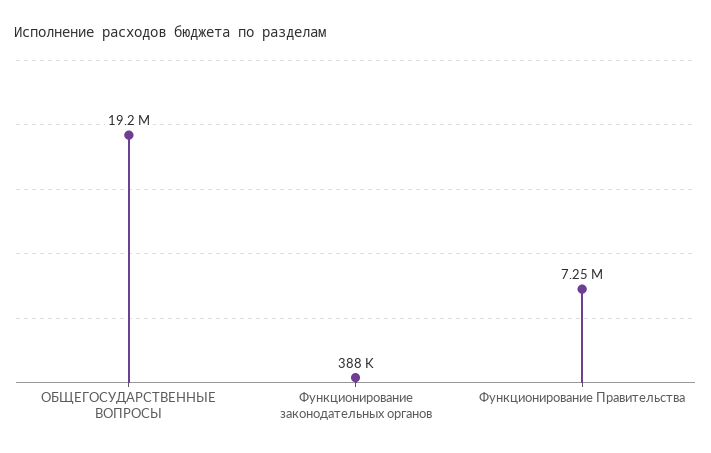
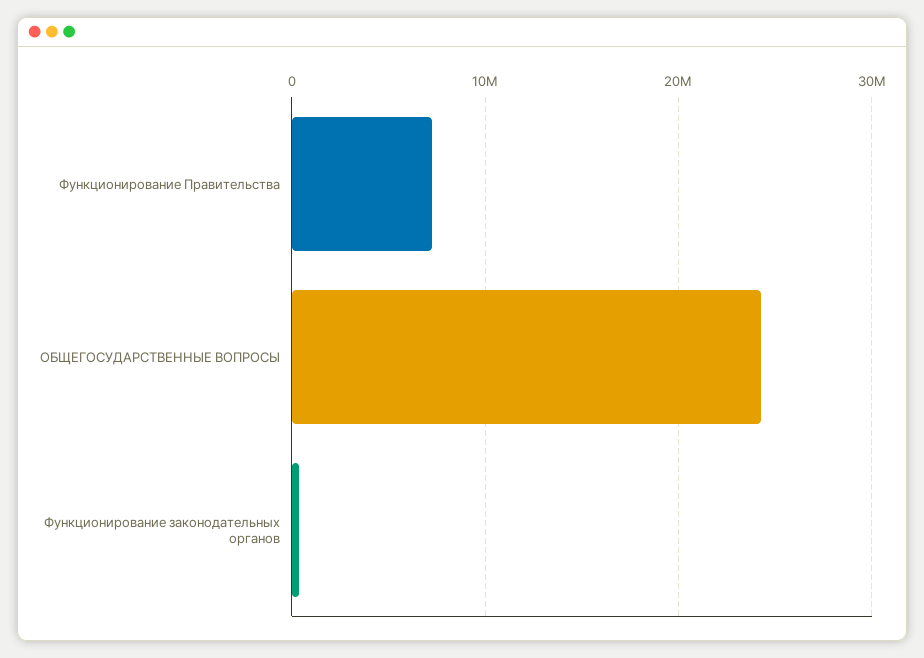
ОБЩЕГОСУДАРСТВЕННЫЕ ВОПРОСЫ: 19200000 -> 24000000

